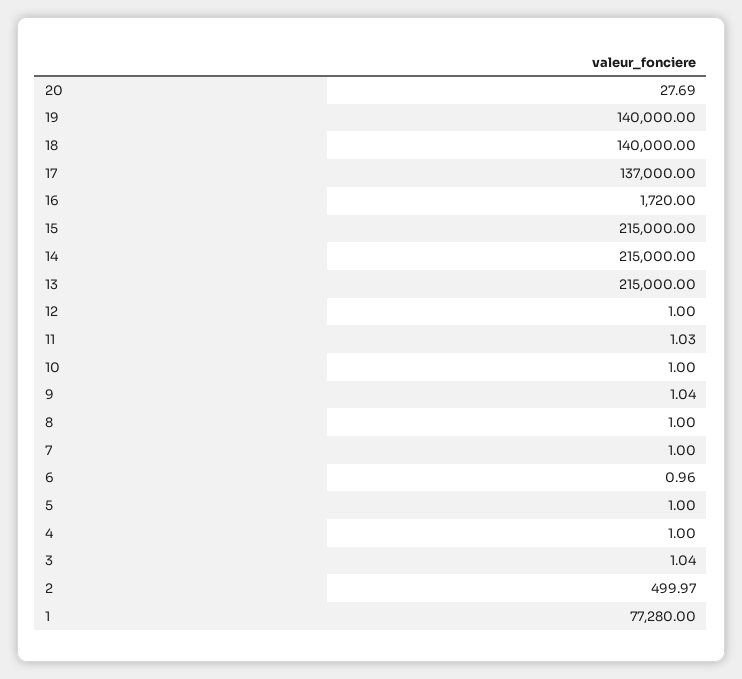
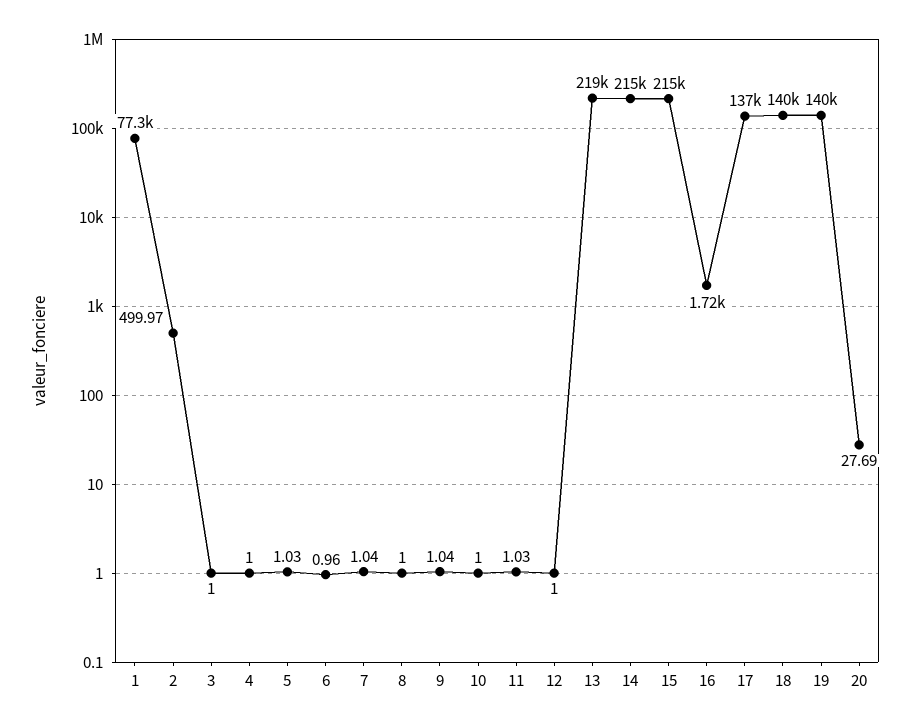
13: 215000 -> 219000
7: 1 -> 1.04
5: 1 -> 1.03
3: 1.04 -> 1

